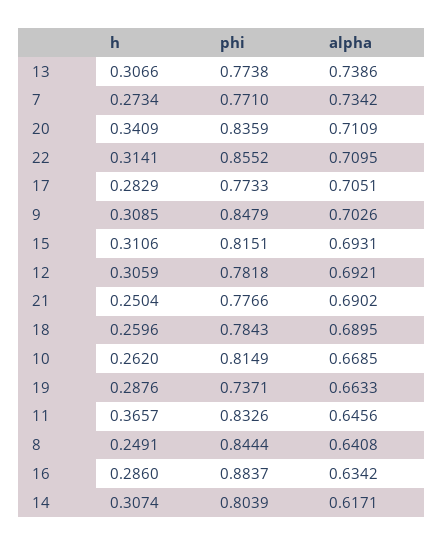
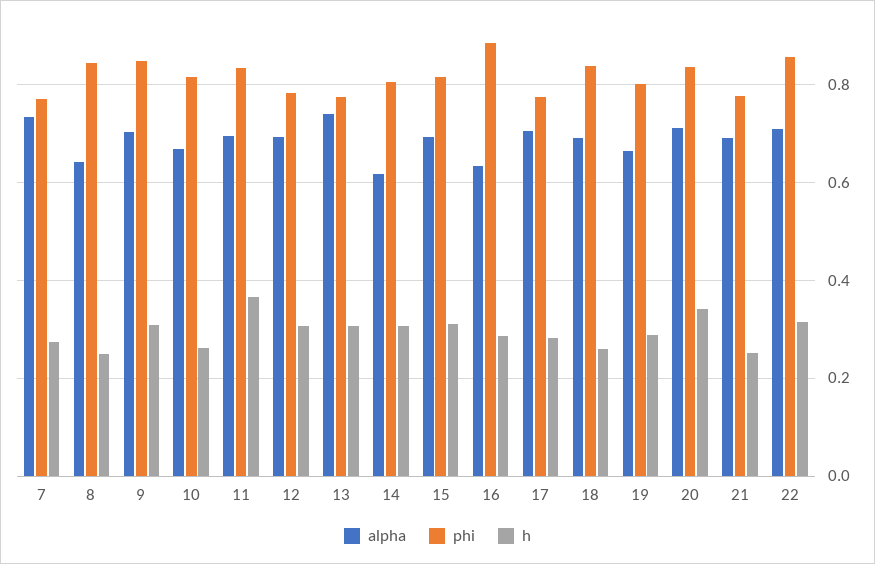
phi, 18: 0.7843 -> 0.84
phi, 19: 0.7371 -> 0.8
alpha, 11: 0.6456 -> 0.7

